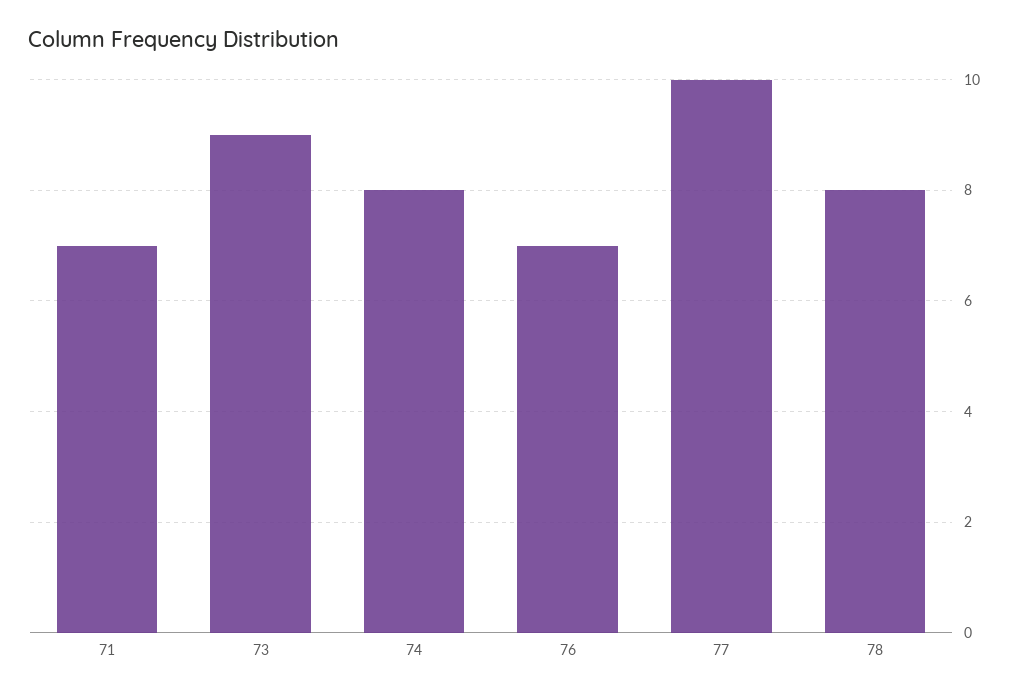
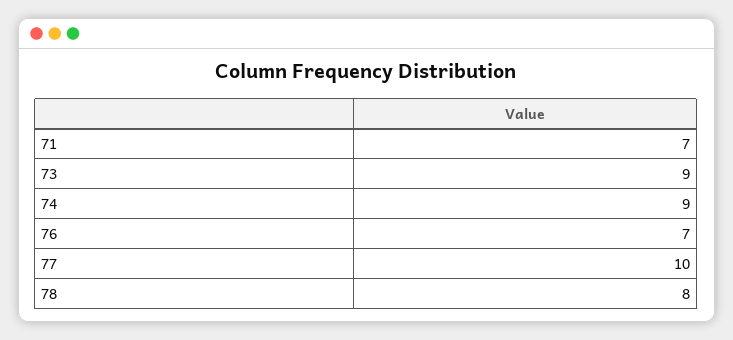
74: 8 -> 9

